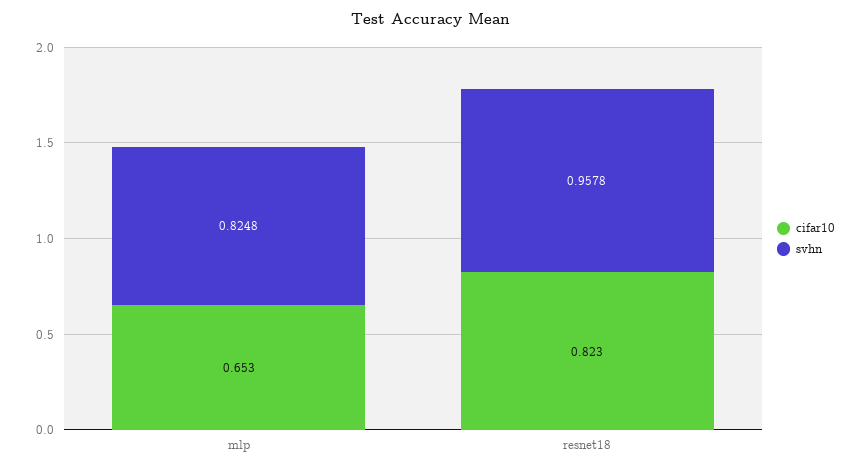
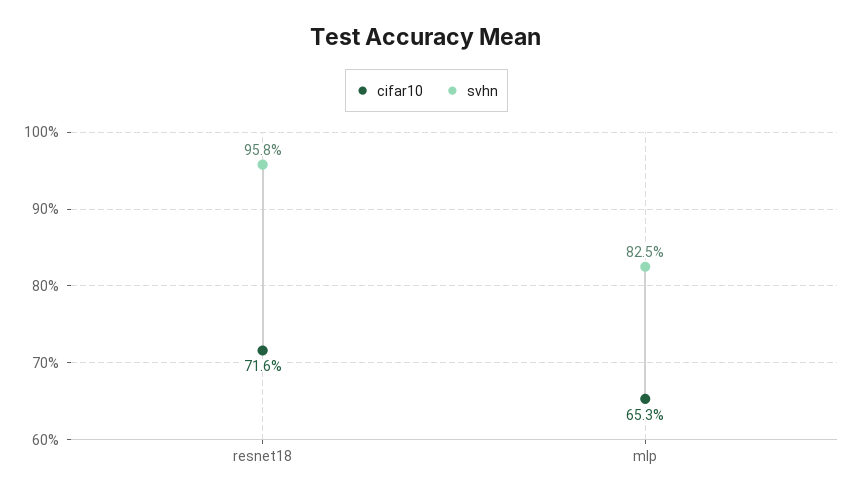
cifar10, resnet18: 0.823 -> 0.716

